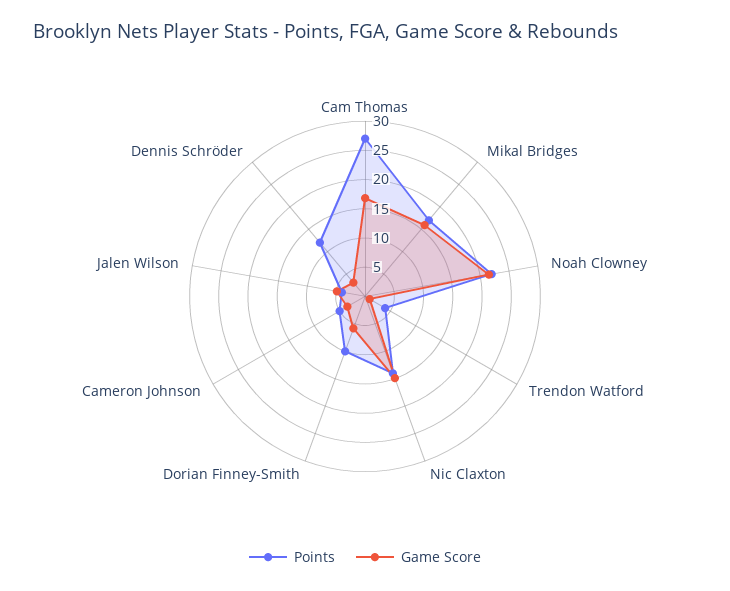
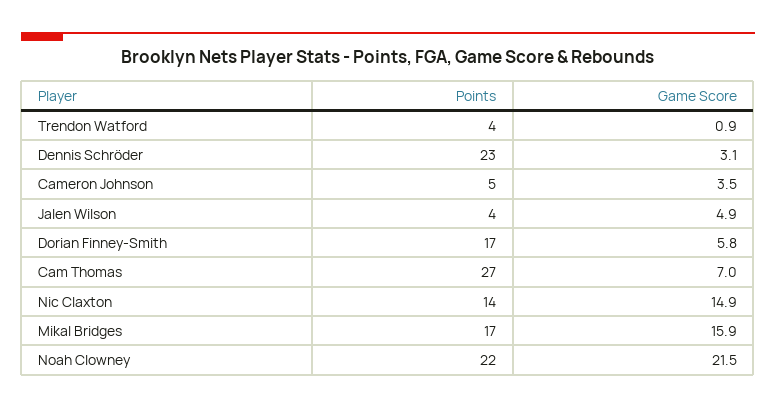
Game Score, Cam Thomas: 17.5 -> 7
Points, Dorian Finney-Smith: 10 -> 17
Points, Dennis Schröder: 12.5 -> 23

